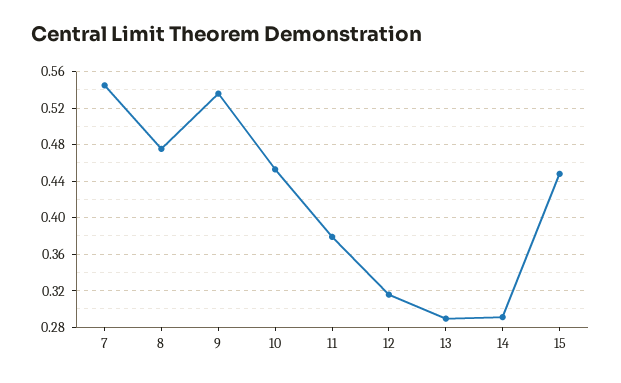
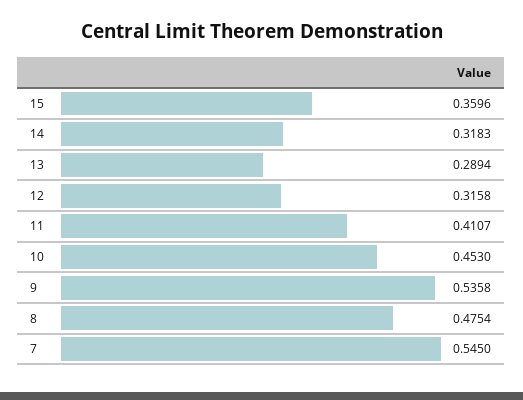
11: 0.38 -> 0.4107
14: 0.29 -> 0.3183
15: 0.45 -> 0.3596

